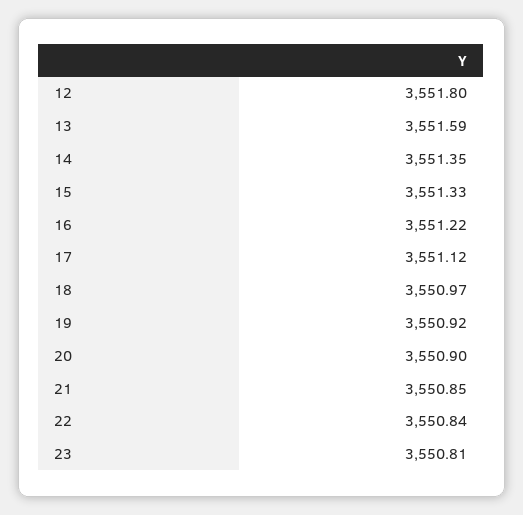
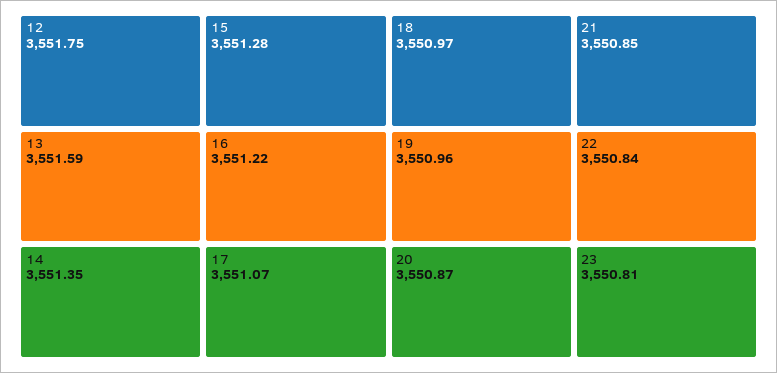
12: 3551.8 -> 3551.75
15: 3551.33 -> 3551.28
17: 3551.12 -> 3551.07
19: 3550.92 -> 3550.96
20: 3550.9 -> 3550.87

